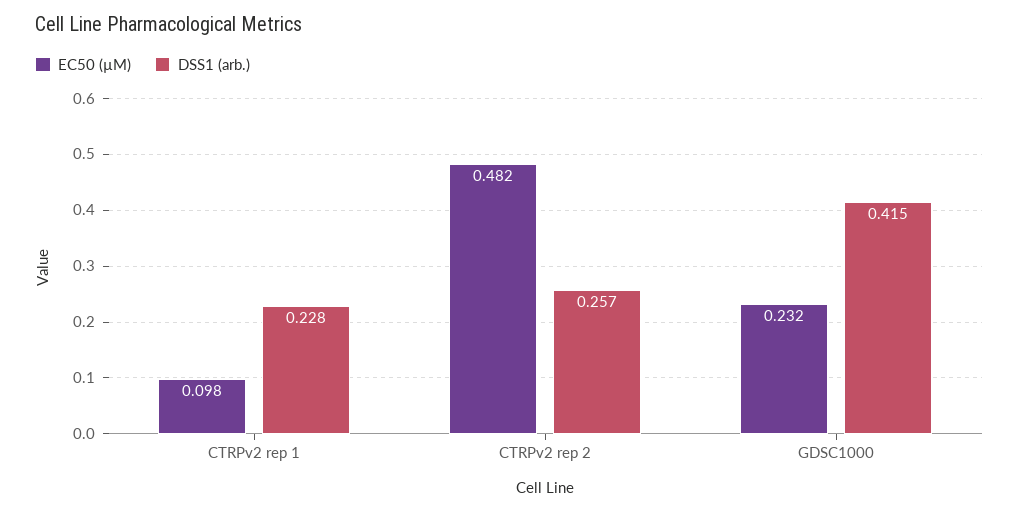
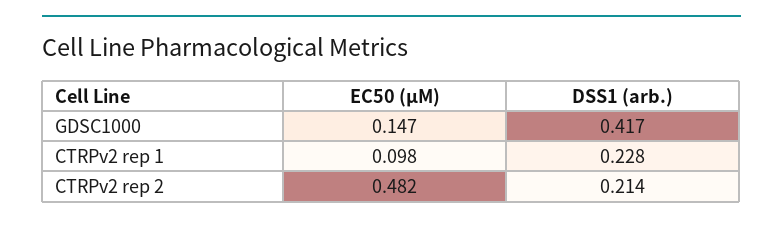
DSS1 (arb.), CTRPv2 rep 2: 0.257 -> 0.214
EC50 (µM), GDSC1000: 0.232 -> 0.147
DSS1 (arb.), GDSC1000: 0.415 -> 0.417

